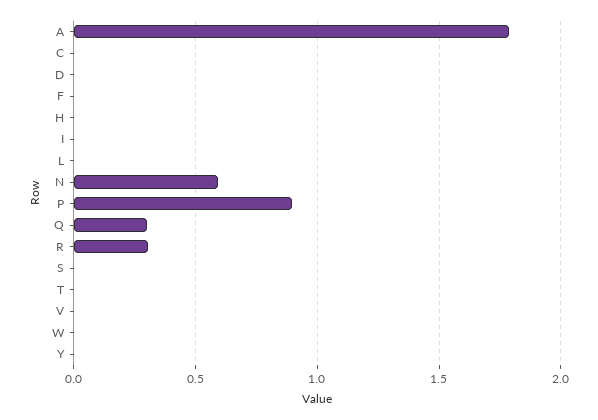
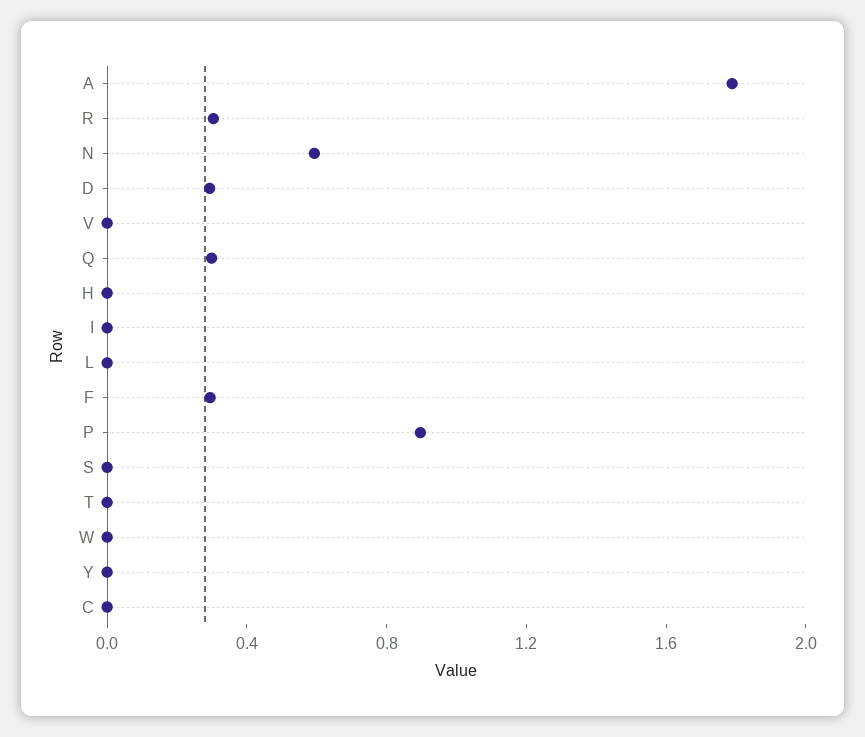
D: 0 -> 0.3
F: 0 -> 0.3

